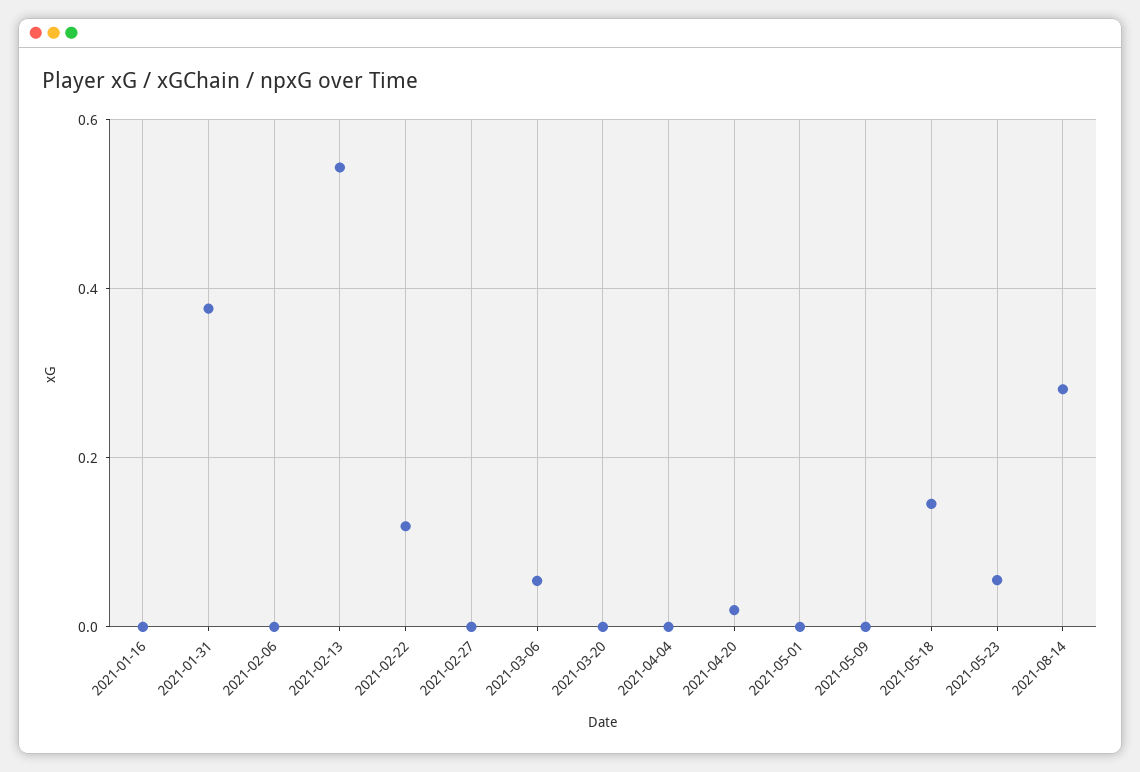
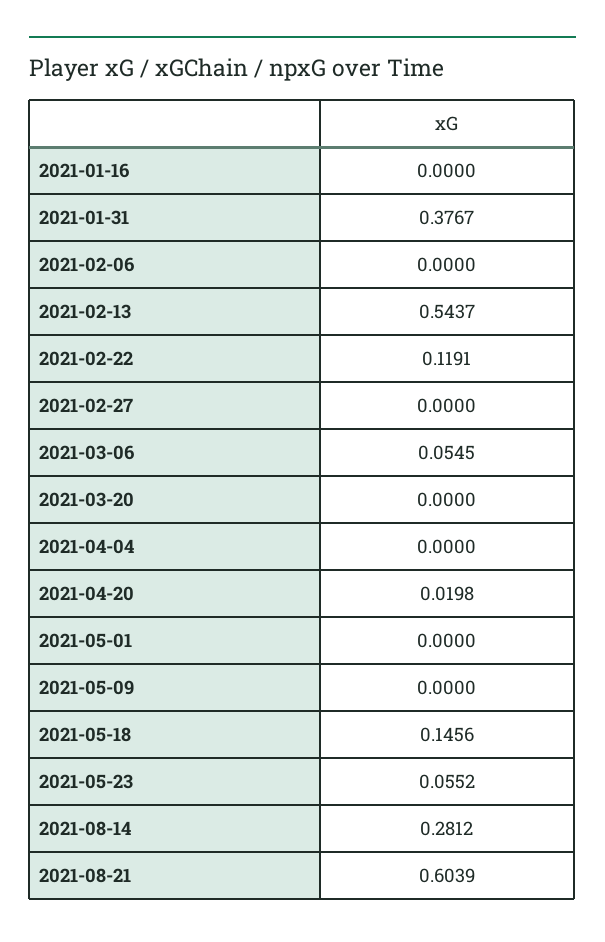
2021-08-21: none -> 0.6039

